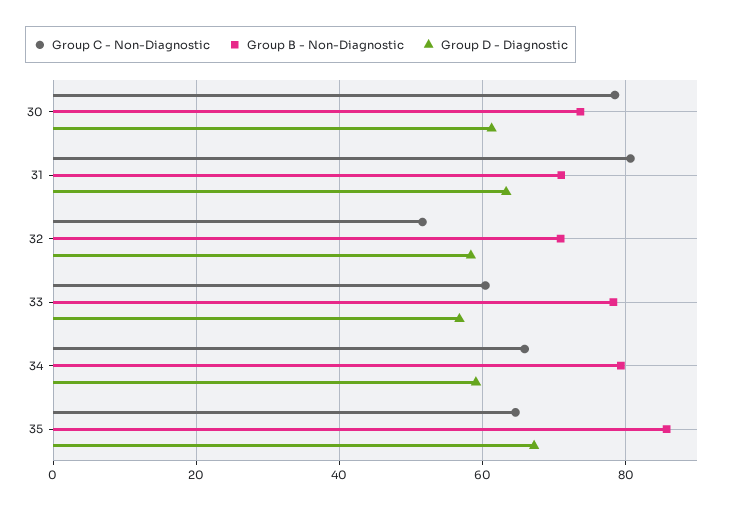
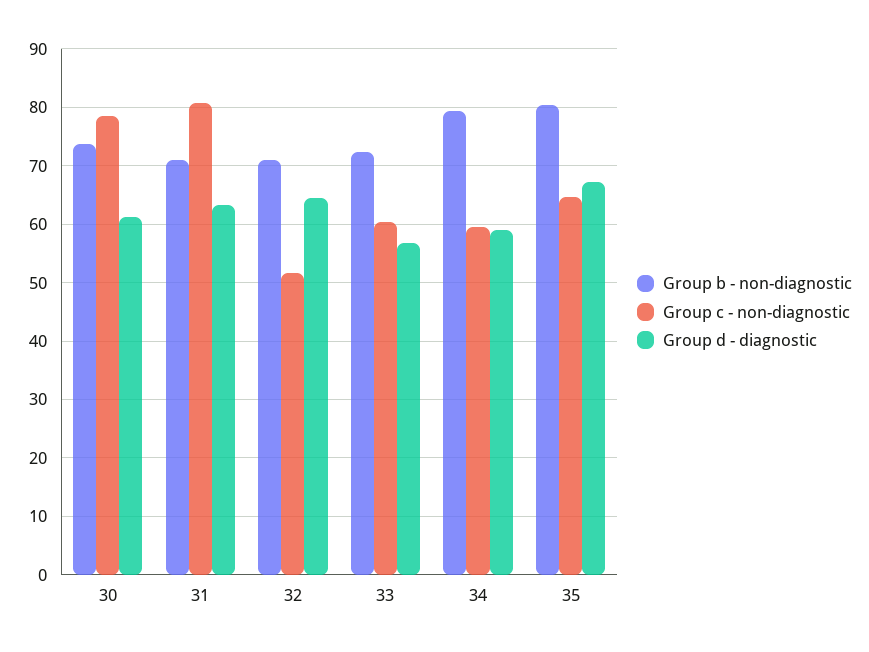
Group D - Diagnostic, 32: 58 -> 64
Group B - Non-Diagnostic, 33: 78 -> 72
Group C - Non-Diagnostic, 34: 66 -> 60
Group B - Non-Diagnostic, 35: 86 -> 80

